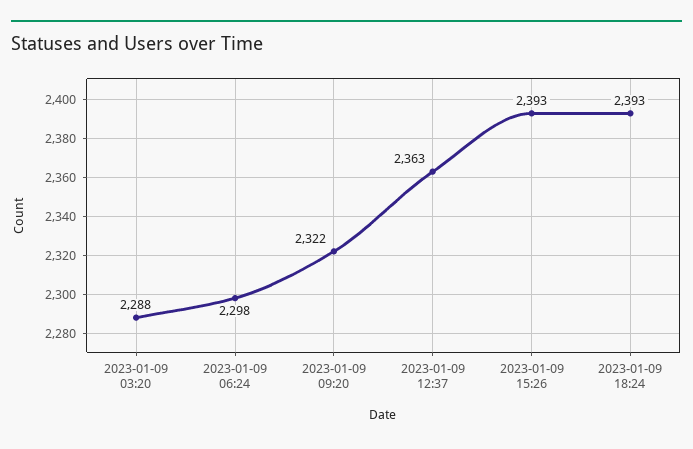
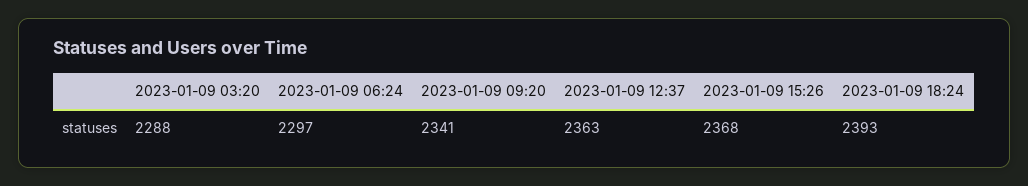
2023-01-09 06:24: 2298 -> 2297
2023-01-09 09:20: 2322 -> 2341
2023-01-09 15:26: 2393 -> 2368

